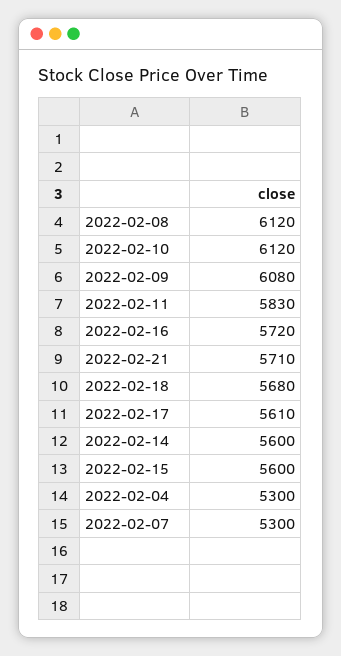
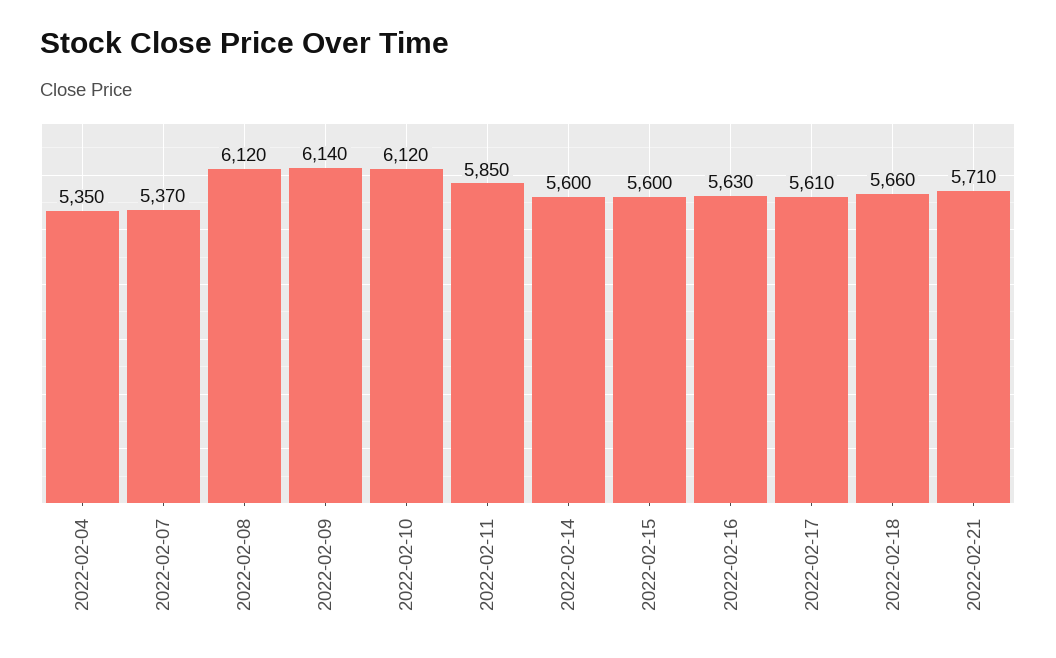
2022-02-09: 6080 -> 6140
2022-02-11: 5830 -> 5850
2022-02-16: 5720 -> 5630
2022-02-18: 5680 -> 5660
2022-02-04: 5300 -> 5350
2022-02-07: 5300 -> 5370

